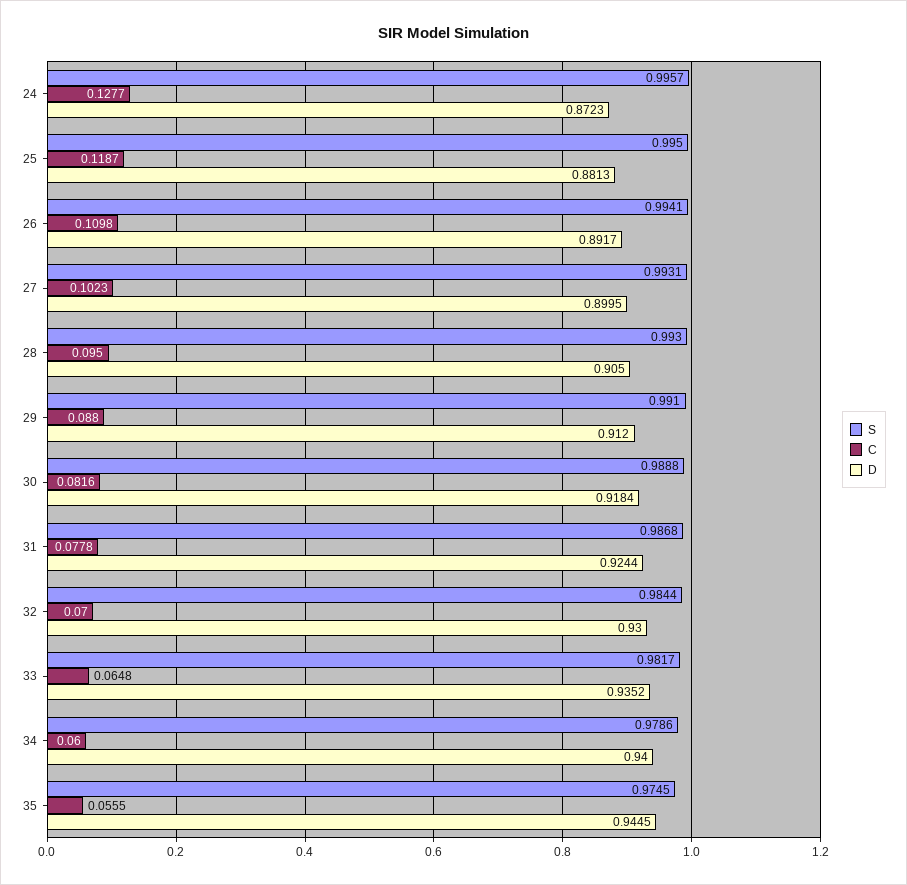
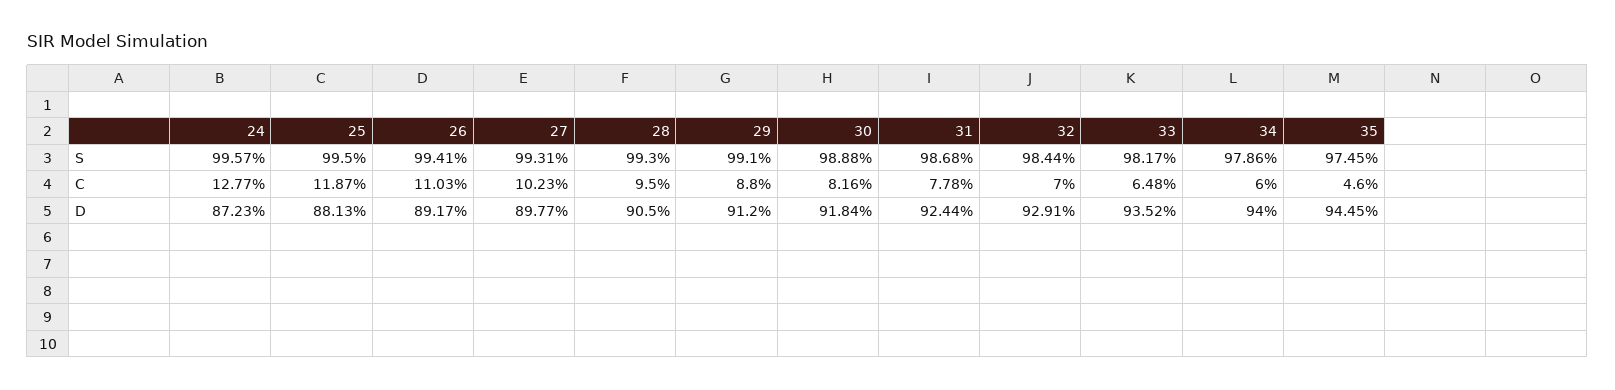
C, 26: 0.1098 -> 0.1103
D, 27: 0.8995 -> 0.8977
D, 32: 0.93 -> 0.9291
C, 35: 0.0555 -> 0.046

